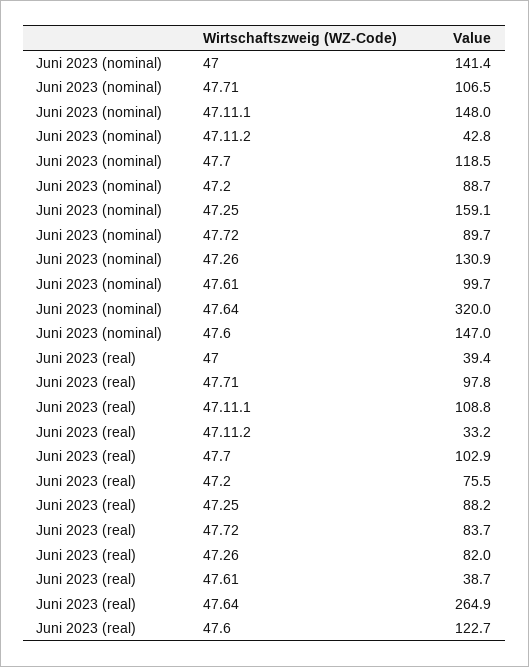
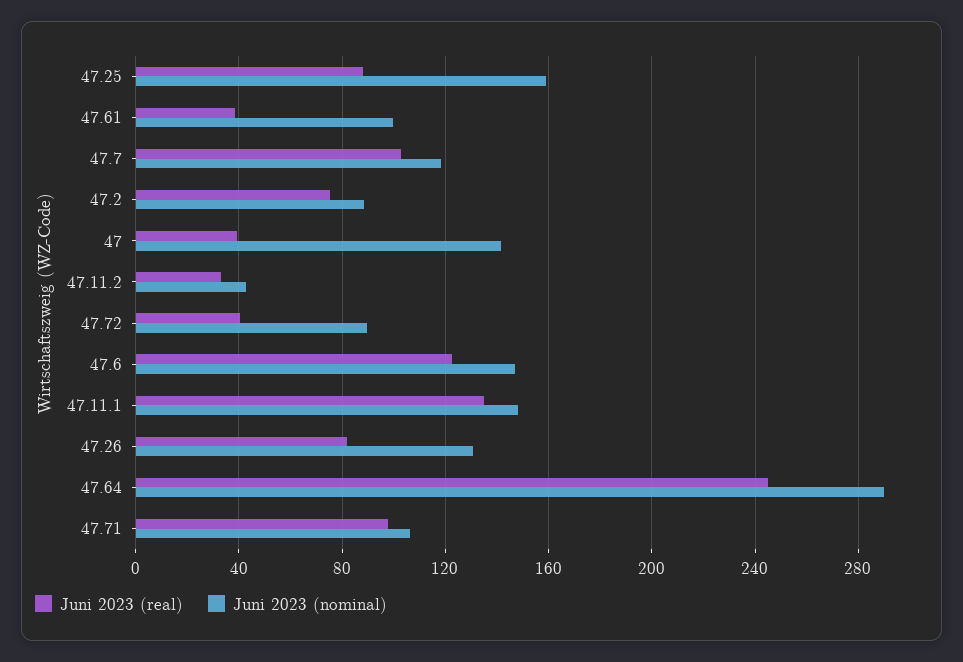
Juni 2023 (nominal), 47.64: 320 -> 290
Juni 2023 (real), 47.11.1: 108.8 -> 135
Juni 2023 (real), 47.72: 83.7 -> 40
Juni 2023 (real), 47.64: 264.9 -> 245

